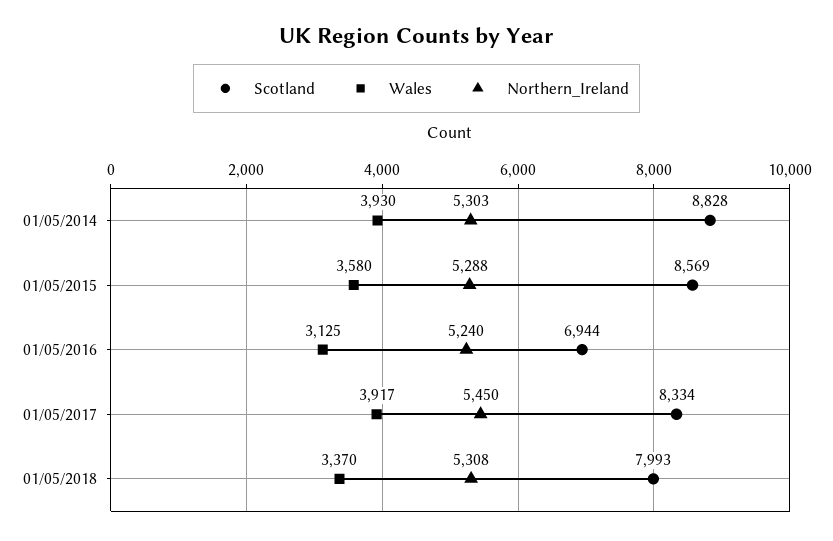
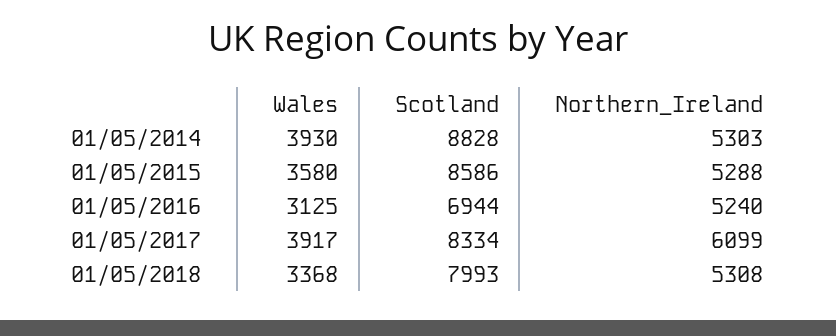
Scotland, 01/05/2015: 8569 -> 8586
Northern_Ireland, 01/05/2017: 5450 -> 6099
Wales, 01/05/2018: 3370 -> 3368

